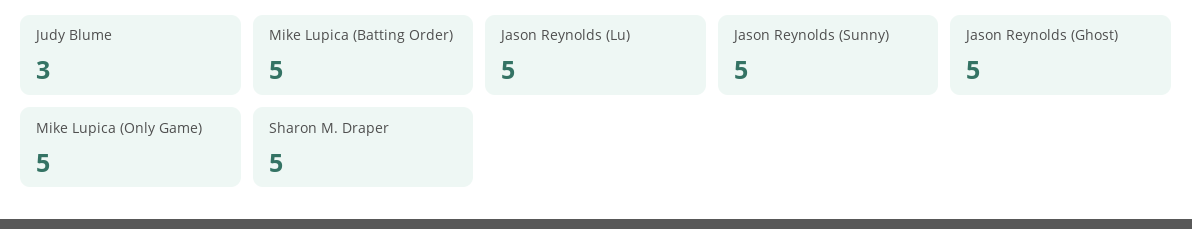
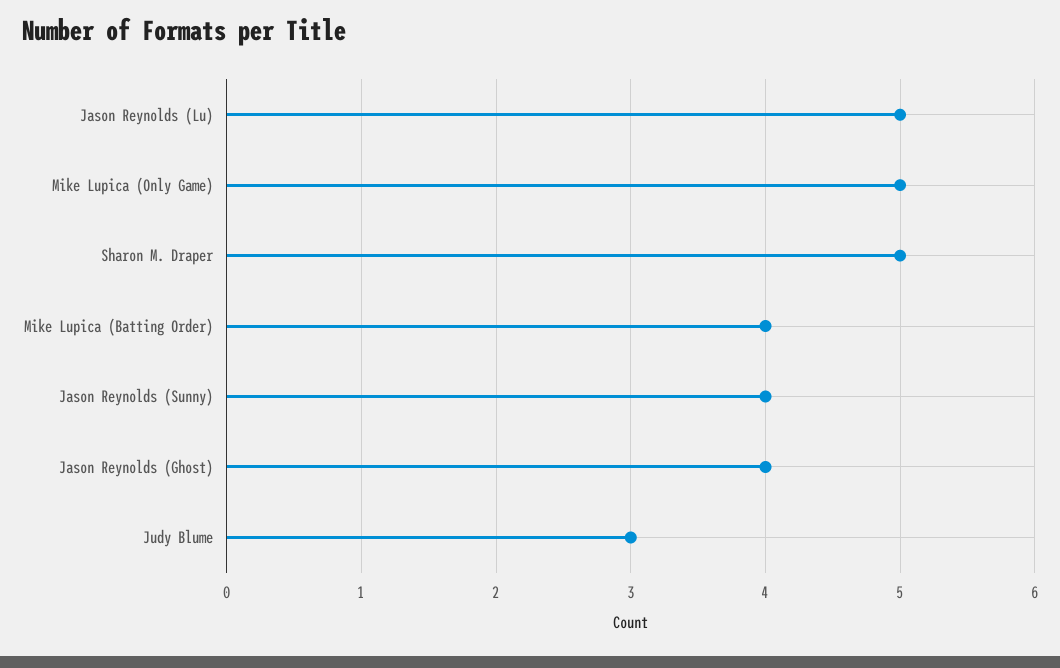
Mike Lupica (Batting Order): 5 -> 4
Jason Reynolds (Sunny): 5 -> 4
Jason Reynolds (Ghost): 5 -> 4

